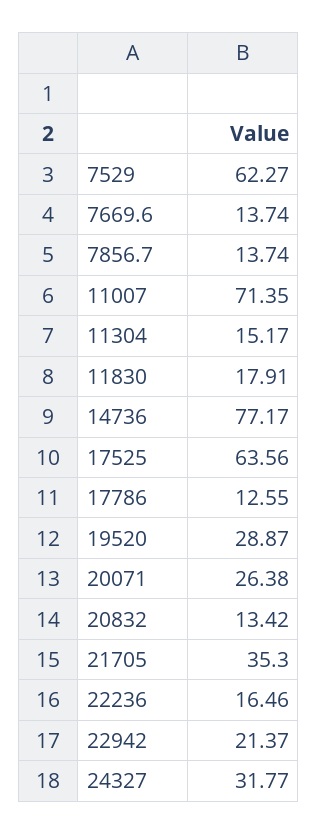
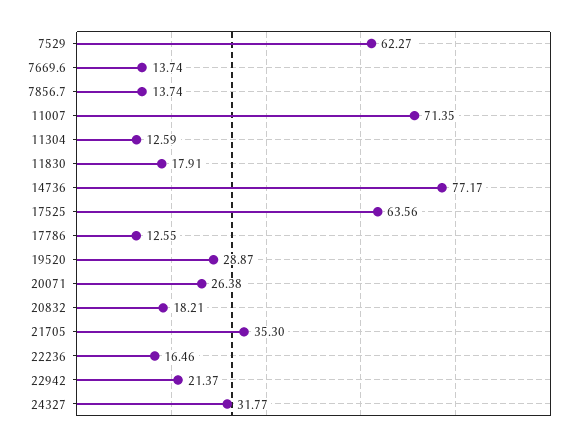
11304: 15.17 -> 12.59
20832: 13.42 -> 18.21

